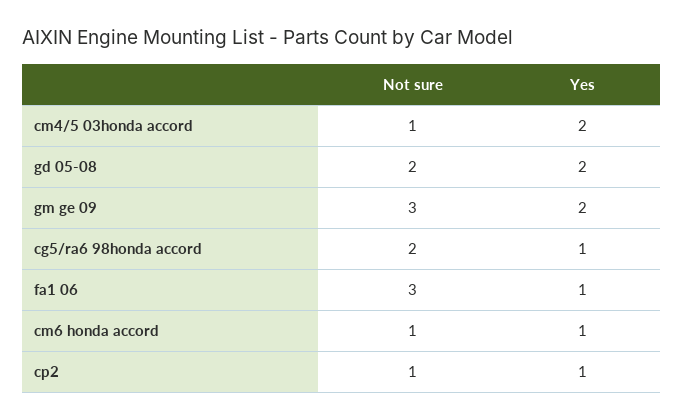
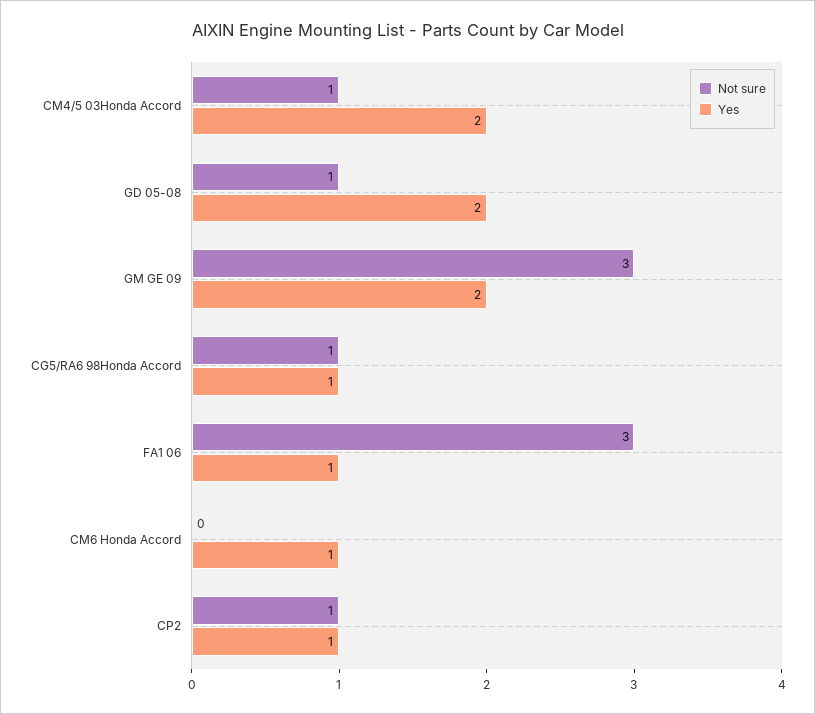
Not sure, gd 05-08: 2 -> 1
Not sure, cg5/ra6 98honda accord: 2 -> 1
Not sure, cm6 honda accord: 1 -> 0

